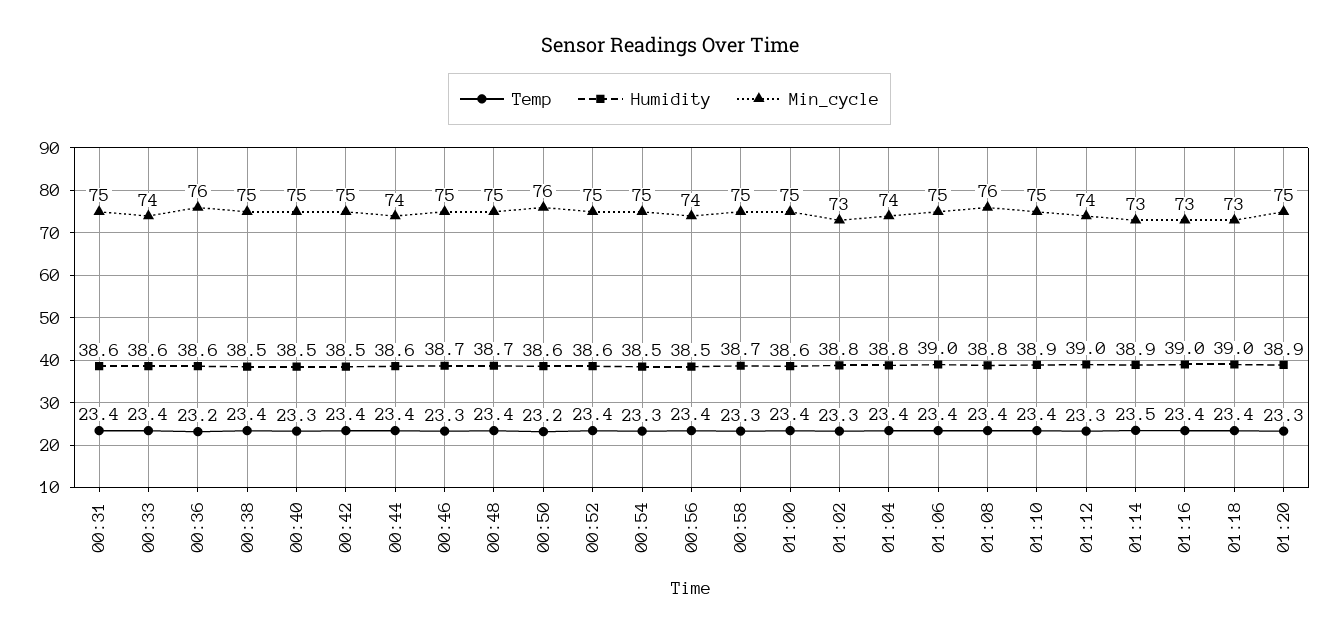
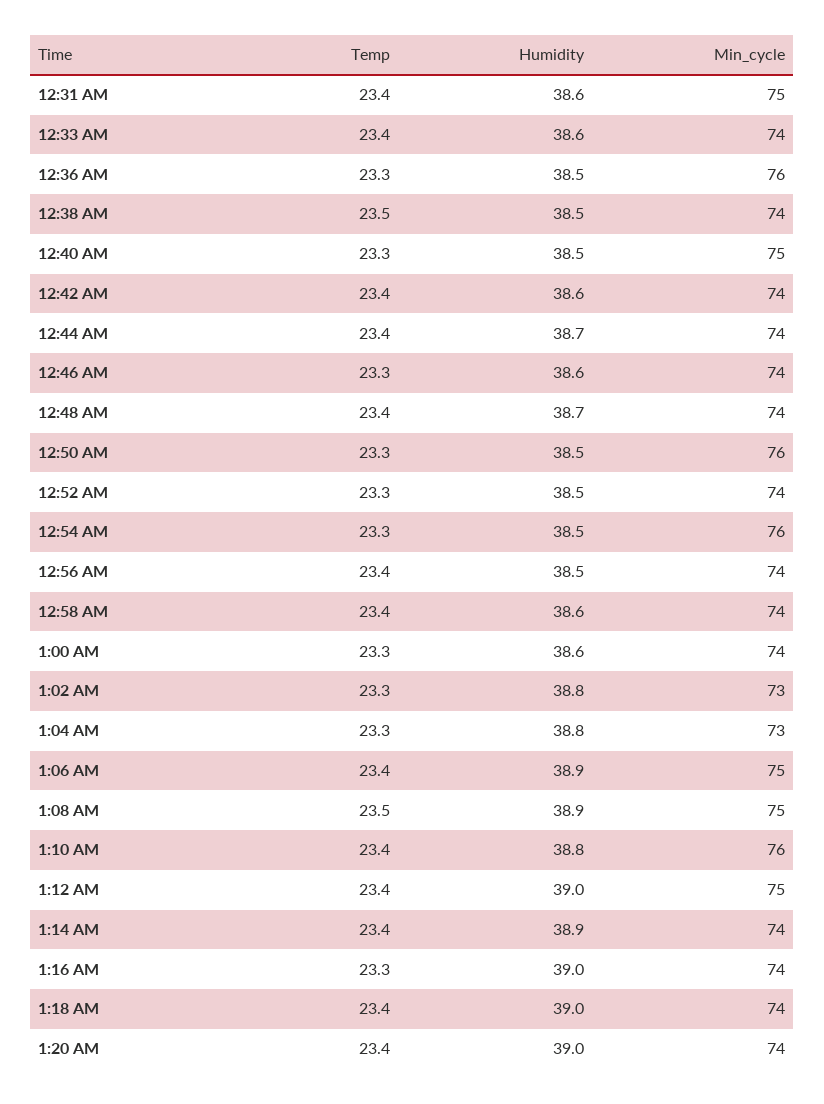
Temp, 00:36: 23.2 -> 23.3
Humidity, 00:36: 38.6 -> 38.5
Temp, 00:38: 23.4 -> 23.5
Min_cycle, 00:38: 75 -> 74
Humidity, 00:42: 38.5 -> 38.6
Min_cycle, 00:42: 75 -> 74
Humidity, 00:44: 38.6 -> 38.7
Humidity, 00:46: 38.7 -> 38.6
Min_cycle, 00:46: 75 -> 74
Min_cycle, 00:48: 75 -> 74
Temp, 00:50: 23.2 -> 23.3
Humidity, 00:50: 38.6 -> 38.5
Temp, 00:52: 23.4 -> 23.3
Humidity, 00:52: 38.6 -> 38.5
Min_cycle, 00:52: 75 -> 74
Min_cycle, 00:54: 75 -> 76
Temp, 00:58: 23.3 -> 23.4
Humidity, 00:58: 38.7 -> 38.6
Min_cycle, 00:58: 75 -> 74
Temp, 01:00: 23.4 -> 23.3
Min_cycle, 01:00: 75 -> 74
Temp, 01:04: 23.4 -> 23.3
Min_cycle, 01:04: 74 -> 73
Humidity, 01:06: 39 -> 38.9
Temp, 01:08: 23.4 -> 23.5
Humidity, 01:08: 38.8 -> 38.9
Min_cycle, 01:08: 76 -> 75
Humidity, 01:10: 38.9 -> 38.8
Min_cycle, 01:10: 75 -> 76
Temp, 01:12: 23.3 -> 23.4
Min_cycle, 01:12: 74 -> 75
Temp, 01:14: 23.5 -> 23.4
Min_cycle, 01:14: 73 -> 74
Temp, 01:16: 23.4 -> 23.3
Min_cycle, 01:16: 73 -> 74
Min_cycle, 01:18: 73 -> 74
Temp, 01:20: 23.3 -> 23.4
Humidity, 01:20: 38.9 -> 39
Min_cycle, 01:20: 75 -> 74

